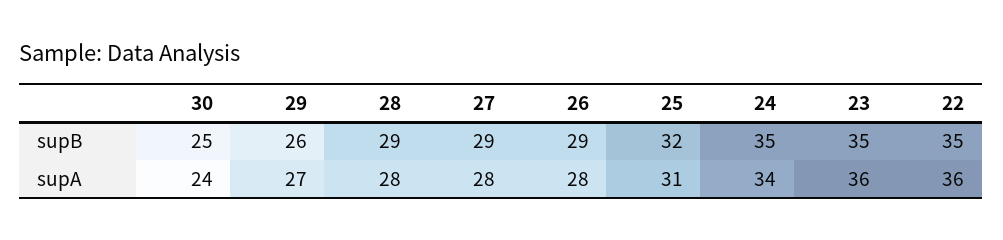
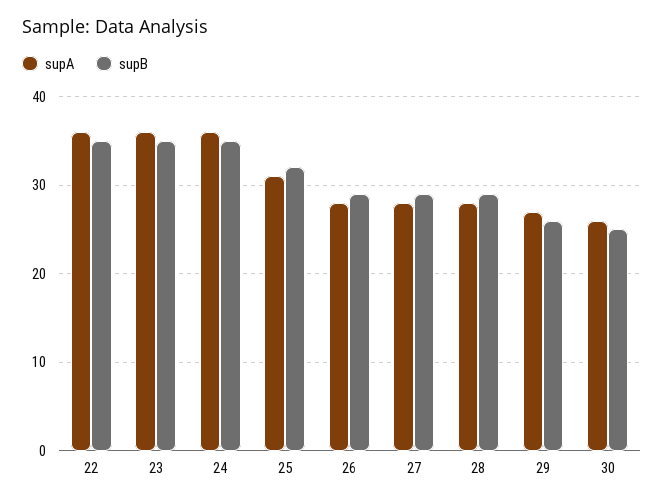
supA, 30: 24 -> 26
supA, 24: 34 -> 36

